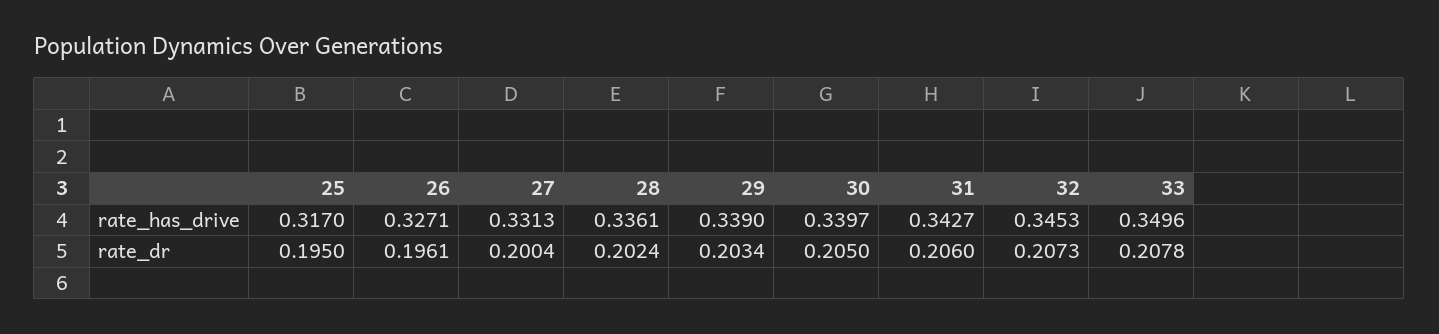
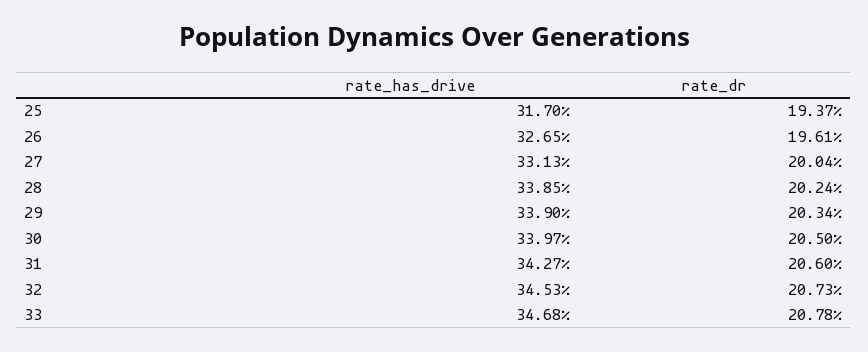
26, rate_has_drive: 0.3271 -> 0.3265
28, rate_has_drive: 0.3361 -> 0.3385
33, rate_has_drive: 0.3496 -> 0.3468
25, rate_dr: 0.195 -> 0.1937

